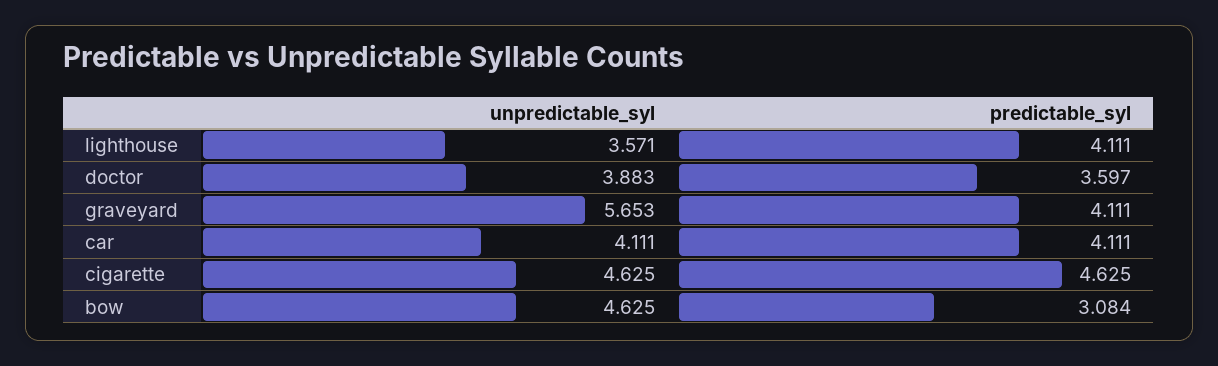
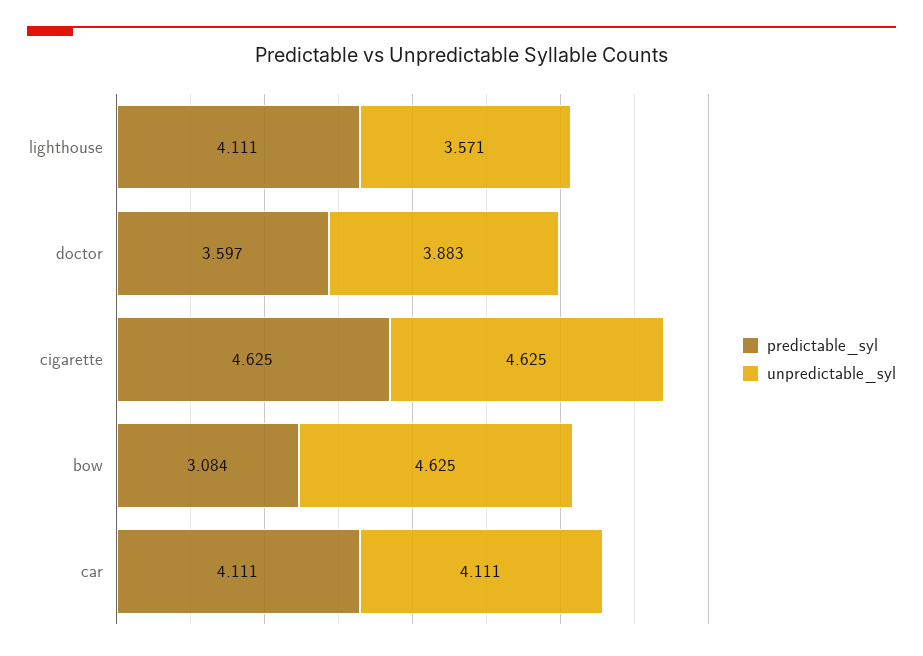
unpredictable_syl, graveyard: 5.653 -> none
predictable_syl, graveyard: 4.111 -> none

